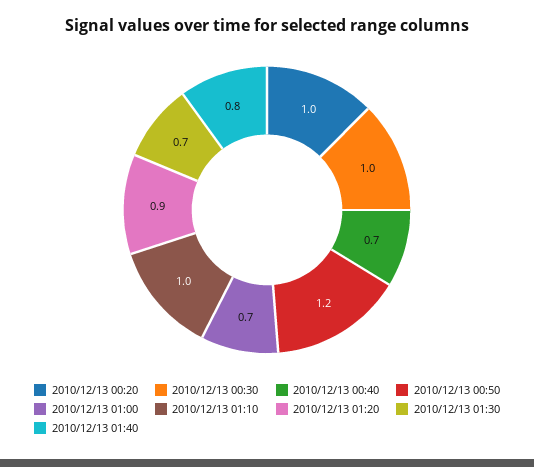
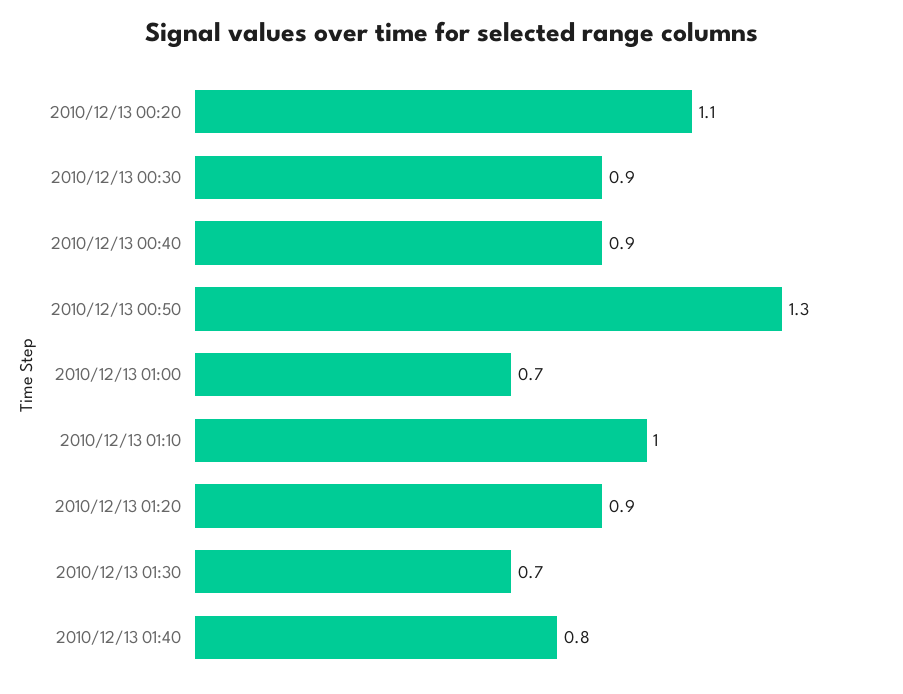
2010/12/13 00:20: 1 -> 1.1
2010/12/13 00:30: 1 -> 0.9
2010/12/13 00:40: 0.7 -> 0.9
2010/12/13 00:50: 1.2 -> 1.3

